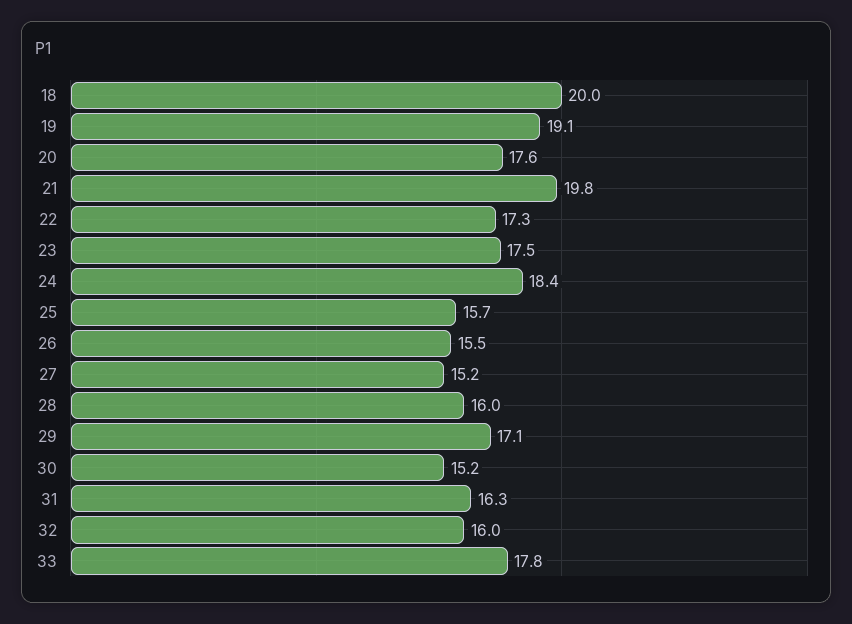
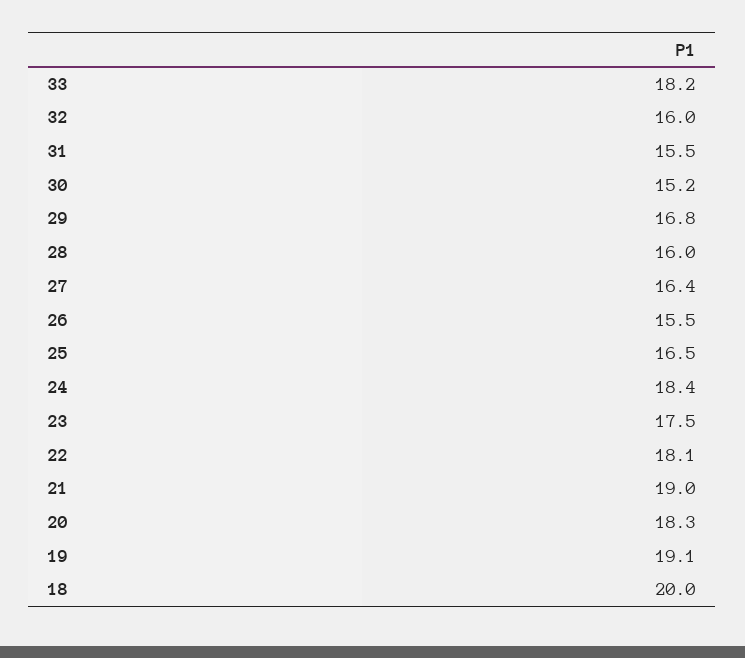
20: 17.6 -> 18.3
21: 19.8 -> 19
22: 17.3 -> 18.1
25: 15.7 -> 16.5
27: 15.2 -> 16.4
29: 17.1 -> 16.8
31: 16.3 -> 15.5
33: 17.8 -> 18.2

